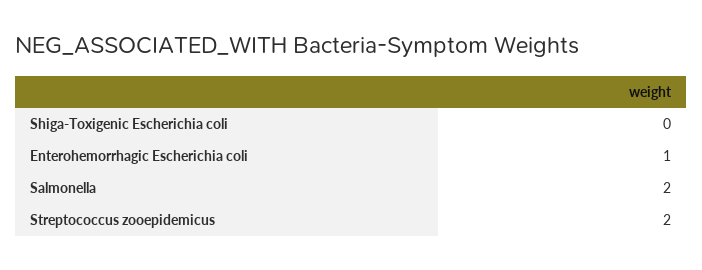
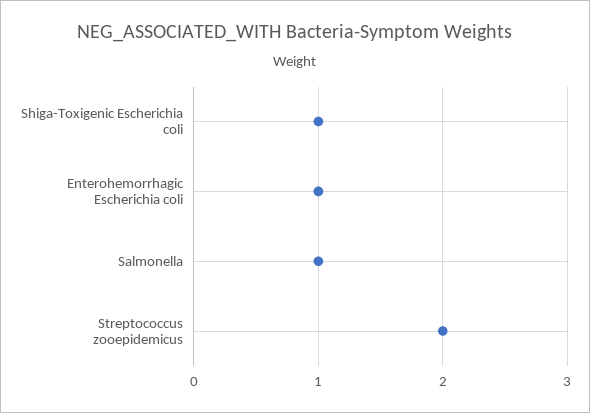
Shiga-Toxigenic Escherichia coli: 0 -> 1
Salmonella: 2 -> 1

